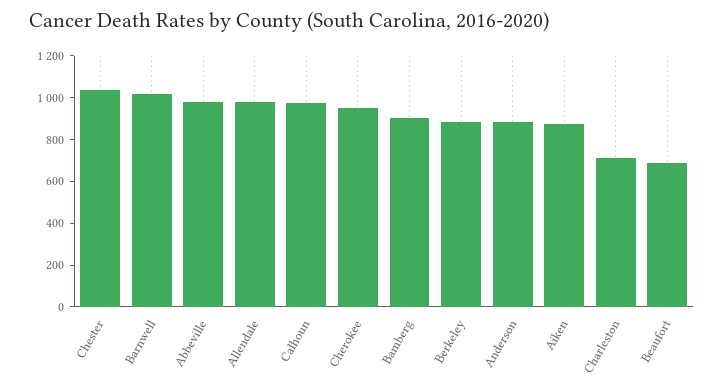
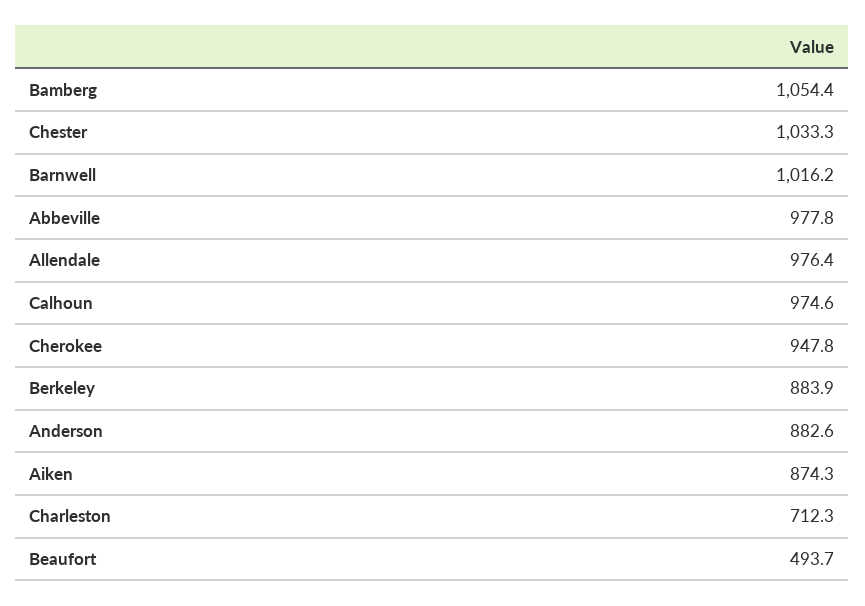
Bamberg: 900 -> 1054.4
Beaufort: 700 -> 493.7

